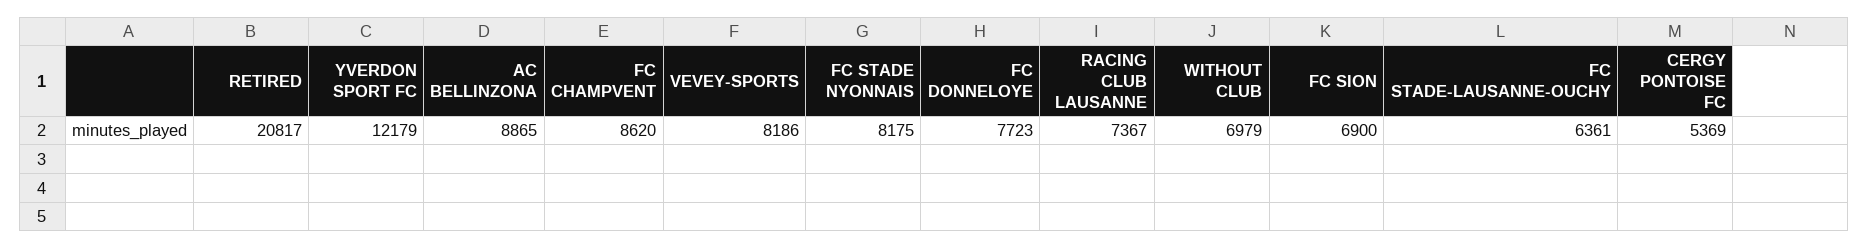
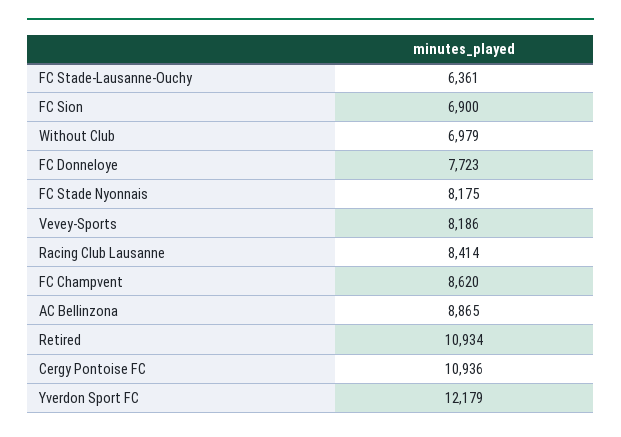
RETIRED: 20817 -> 10934
RACING CLUB LAUSANNE: 7367 -> 8414
CERGY PONTOISE FC: 5369 -> 10936

